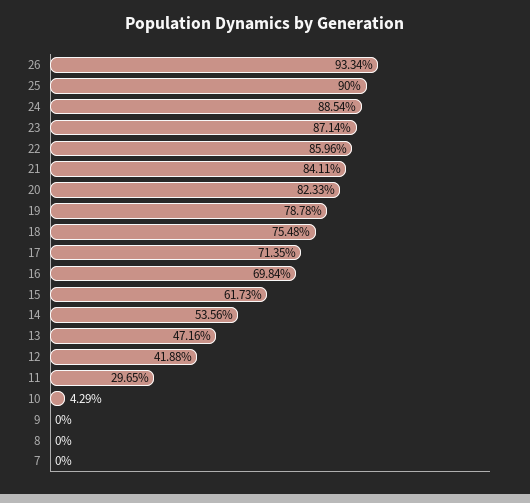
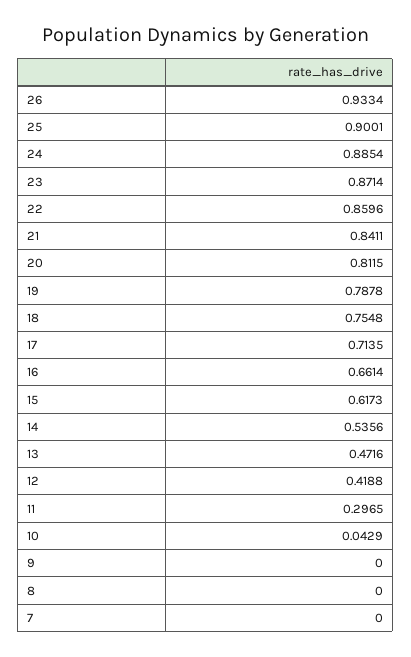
25: 0.9 -> 0.9001
20: 0.8233 -> 0.8115
16: 0.6984 -> 0.6614

